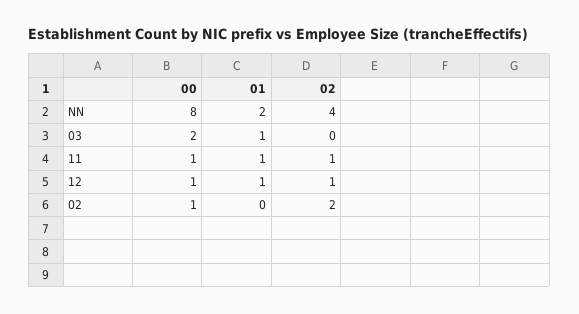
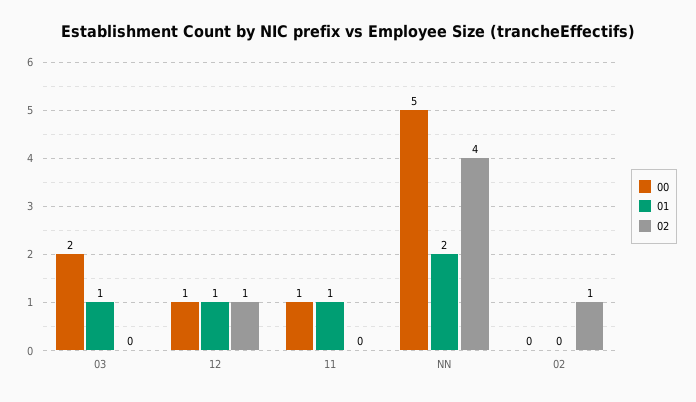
00, NN: 8 -> 5
02, 11: 1 -> 0
00, 02: 1 -> 0
02, 02: 2 -> 1

